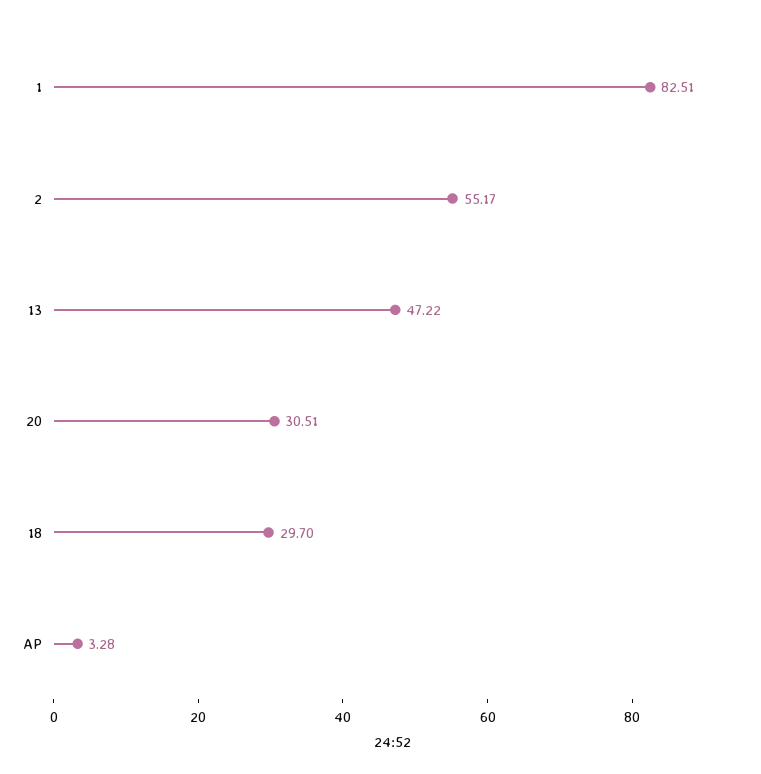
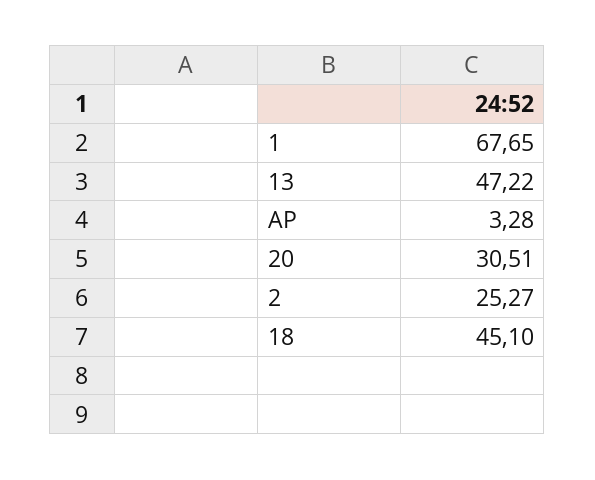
1: 82.51 -> 67.65
2: 55.17 -> 25.27
18: 29.7 -> 45.1

